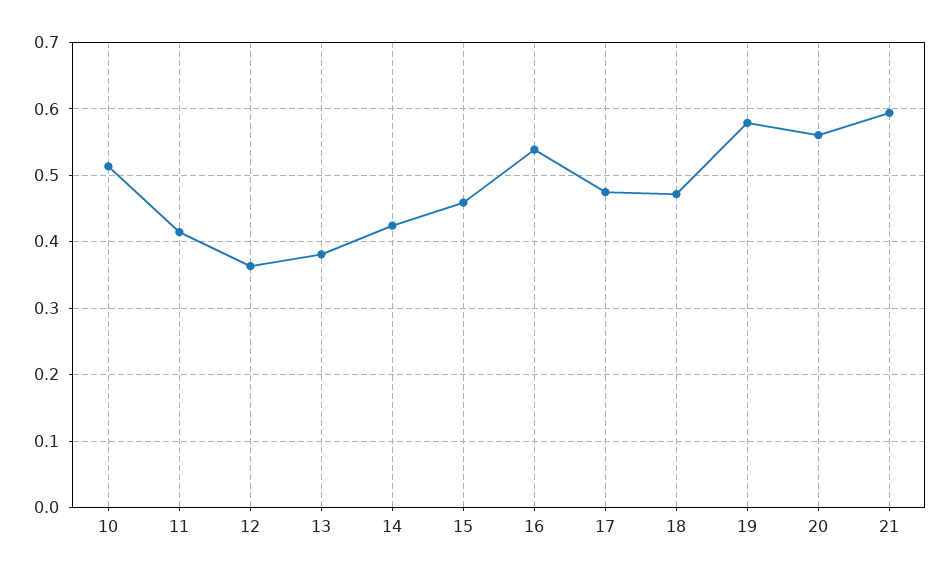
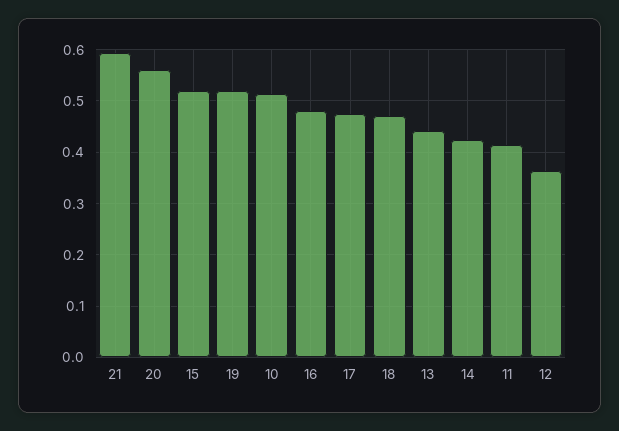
13: 0.38 -> 0.44
15: 0.46 -> 0.52
16: 0.54 -> 0.48
19: 0.58 -> 0.52

